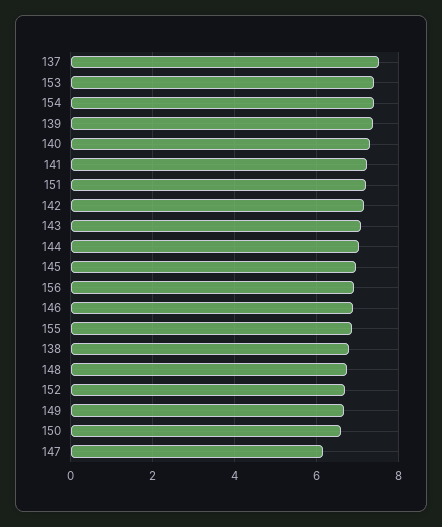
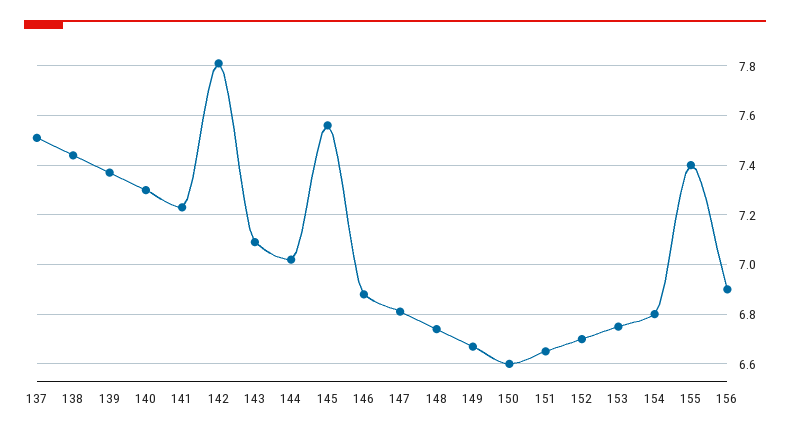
153: 7.4 -> 6.75
154: 7.4 -> 6.8
151: 7.2 -> 6.65
142: 7.2 -> 7.8
145: 7 -> 7.55
155: 6.8 -> 7.4
138: 6.8 -> 7.45
147: 6.2 -> 6.8

